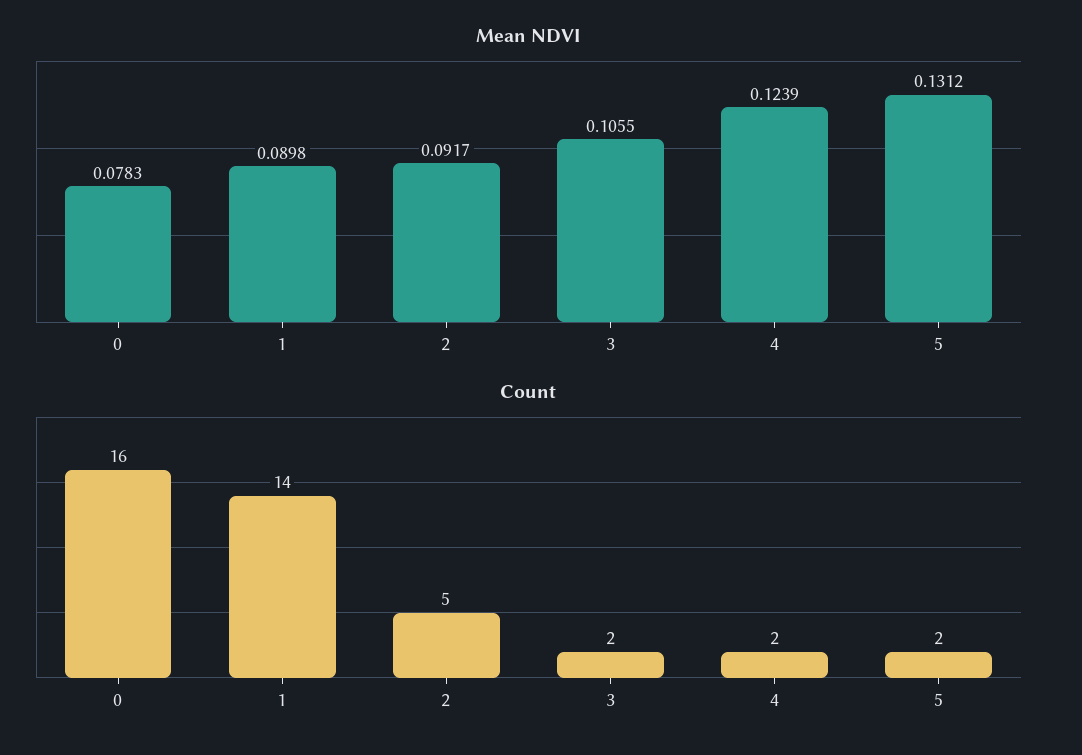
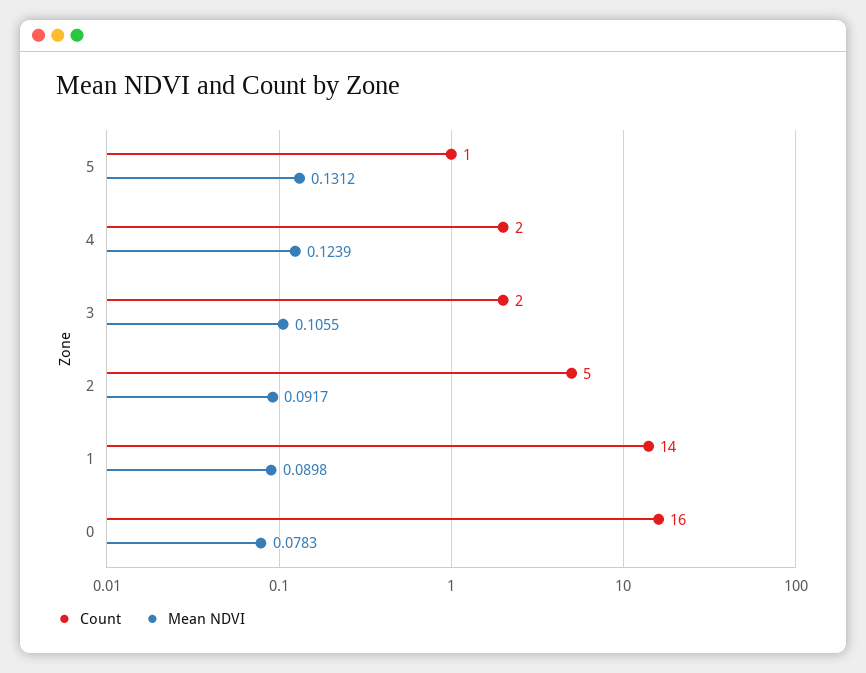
Count, 5: 2 -> 1

